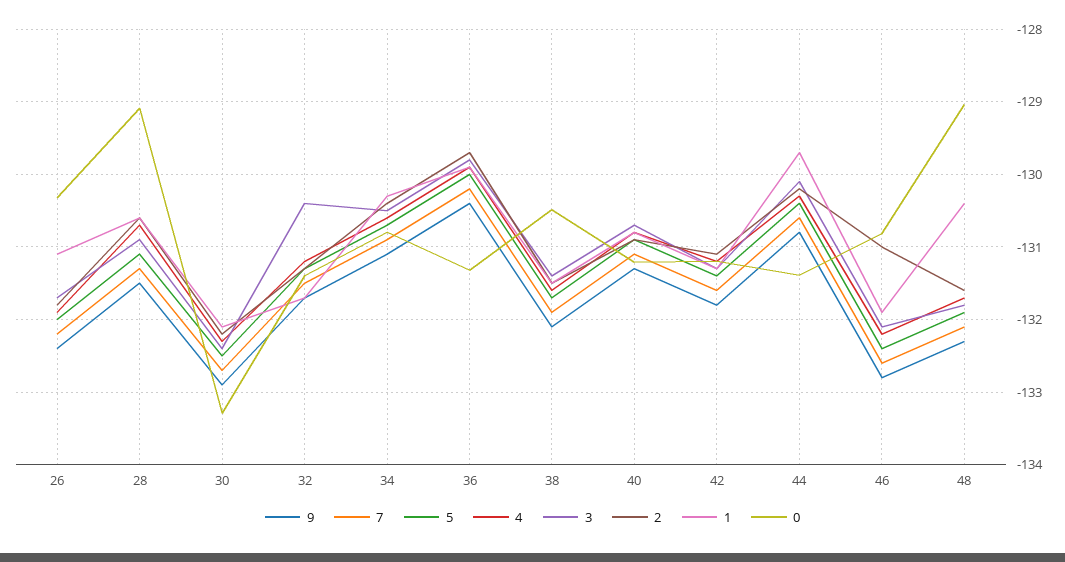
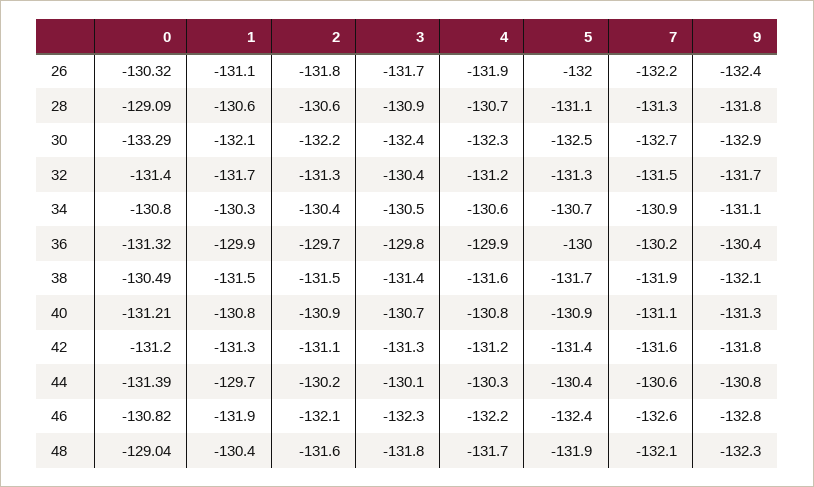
9, 28: -131.5 -> -131.8
3, 46: -132.1 -> -132.3
2, 46: -131 -> -132.1

